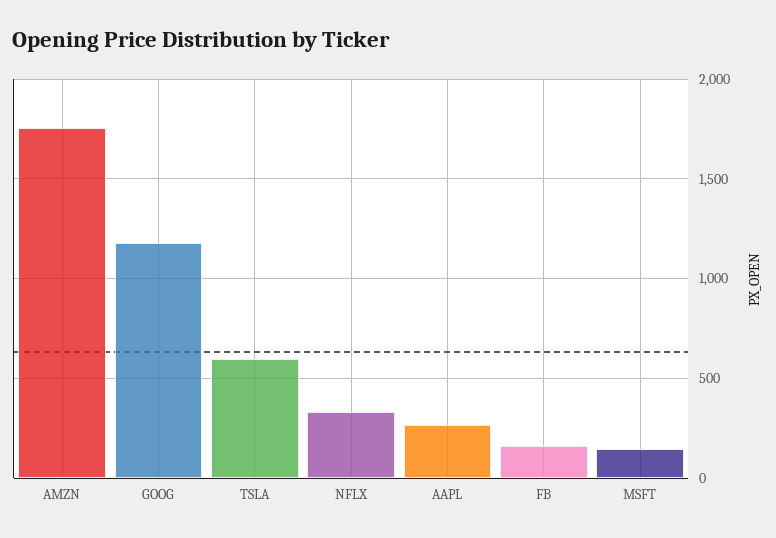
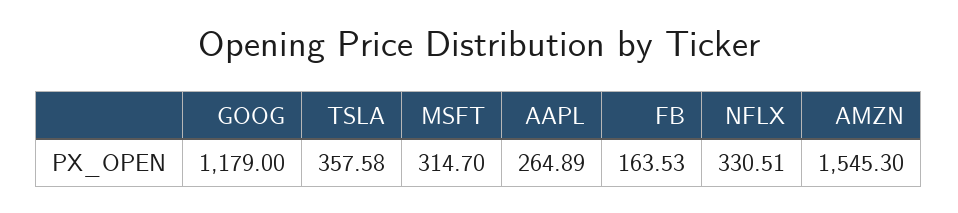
AMZN: 1750 -> 1545.3
TSLA: 600 -> 357.58
MSFT: 150 -> 314.7

